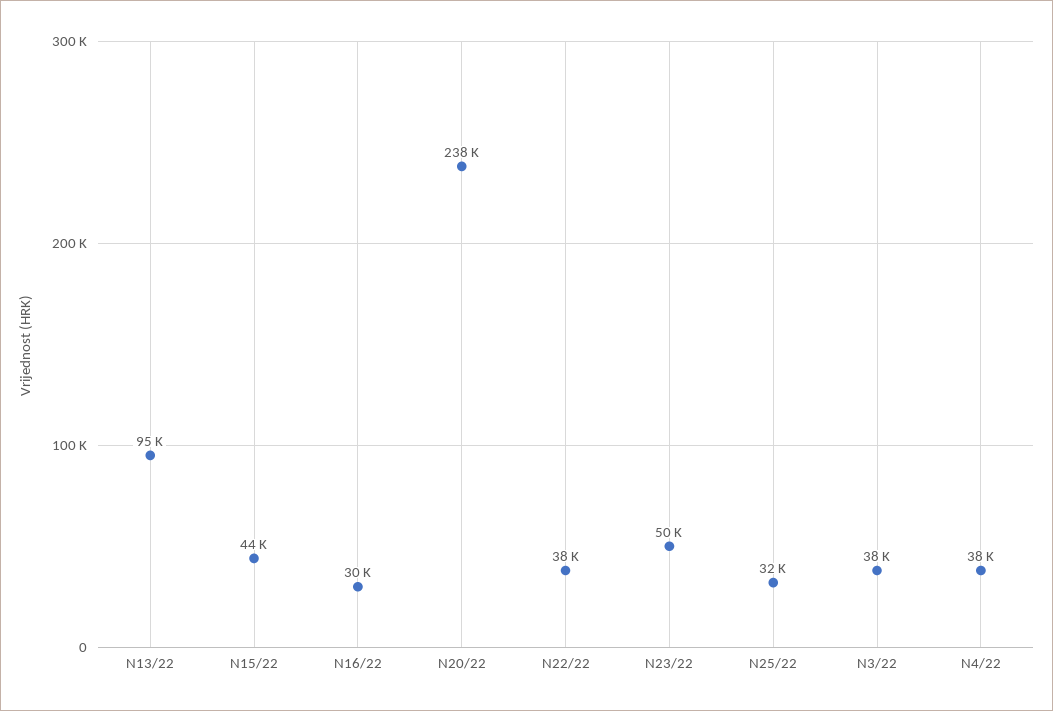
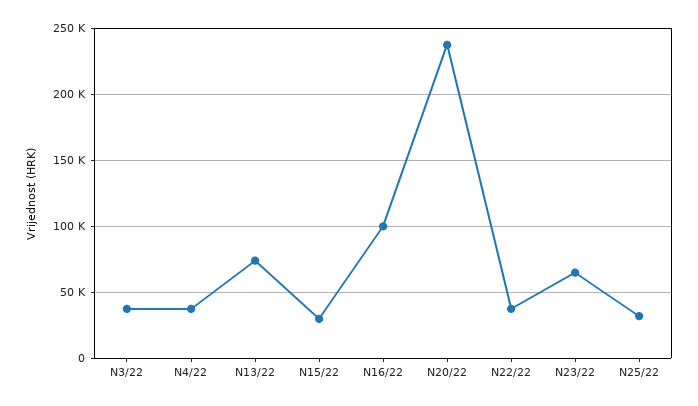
N13/22: 95000 -> 75000
N15/22: 44000 -> 30000
N16/22: 30000 -> 100000
N23/22: 50000 -> 65000

